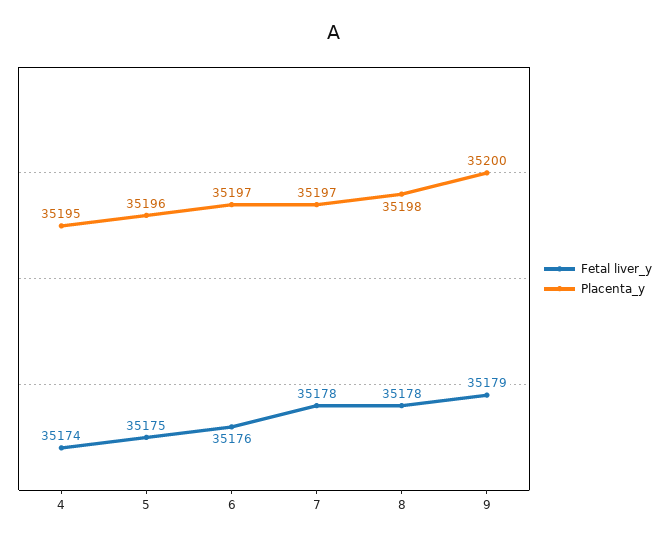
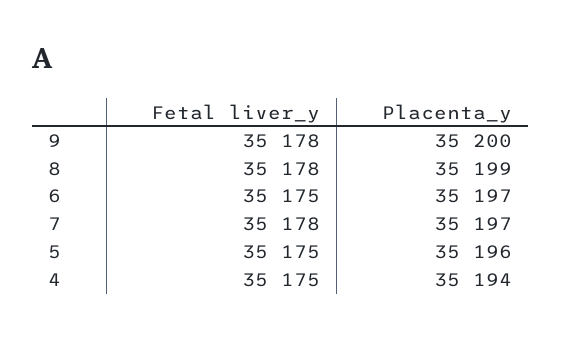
Fetal liver_y, 4: 35174 -> 35175
Placenta_y, 4: 35195 -> 35194
Fetal liver_y, 6: 35176 -> 35175
Placenta_y, 8: 35198 -> 35199
Fetal liver_y, 9: 35179 -> 35178

